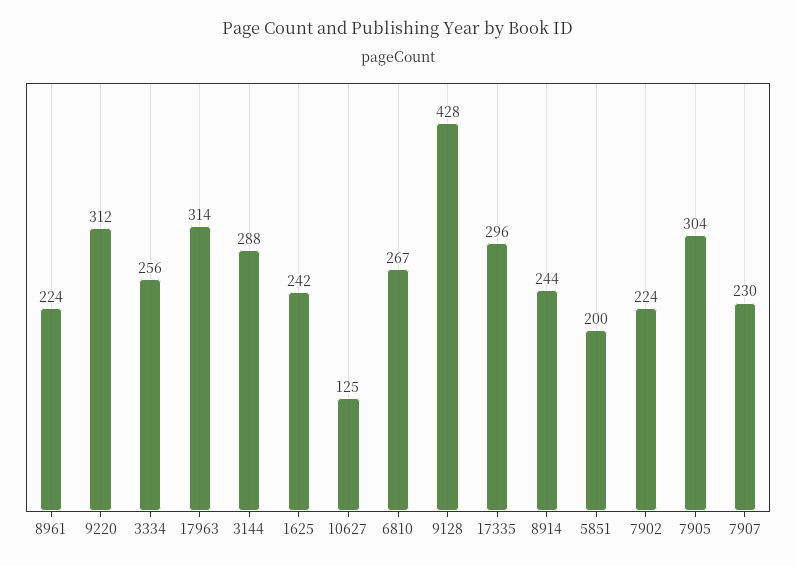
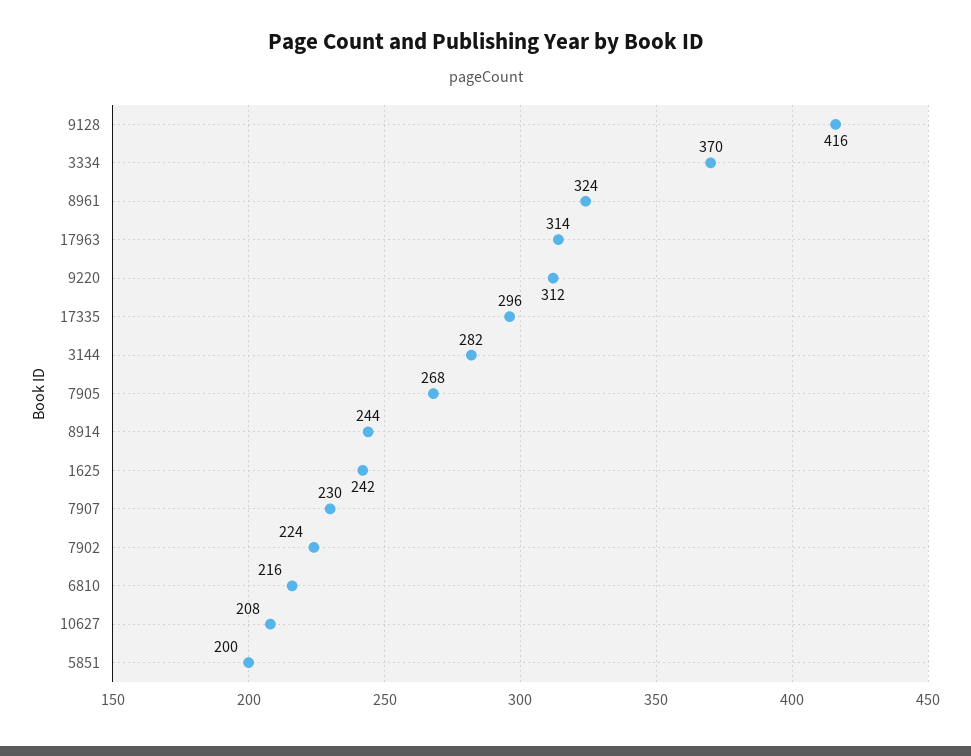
8961: 224 -> 324
3334: 256 -> 370
3144: 288 -> 282
10627: 125 -> 208
6810: 267 -> 216
9128: 428 -> 416
7905: 304 -> 268

